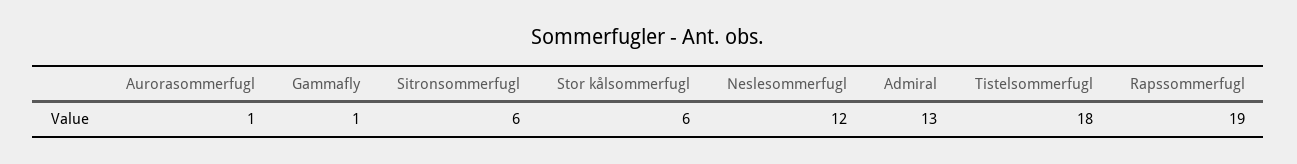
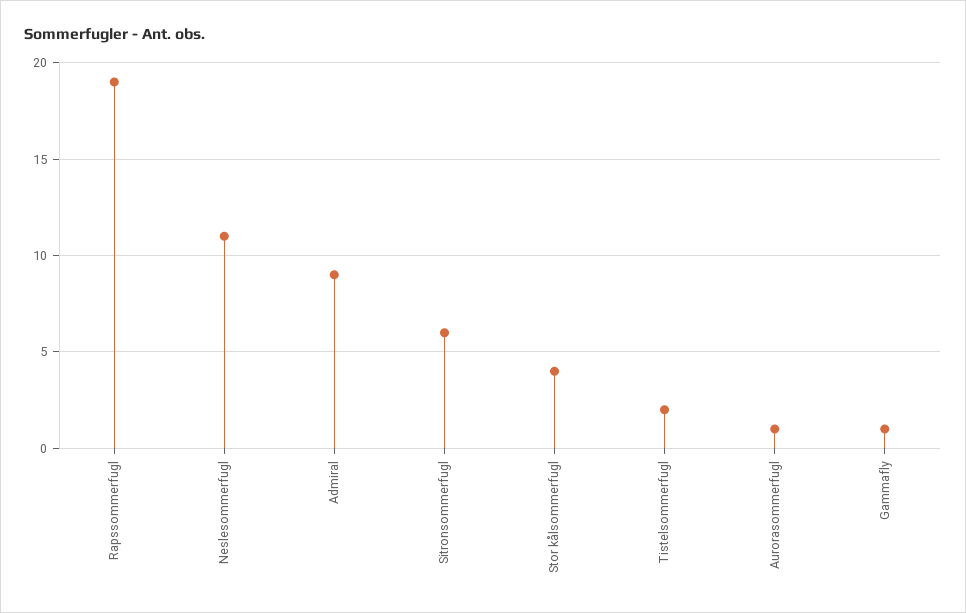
Stor kålsommerfugl: 6 -> 4
Neslesommerfugl: 12 -> 11
Admiral: 13 -> 9
Tistelsommerfugl: 18 -> 2

